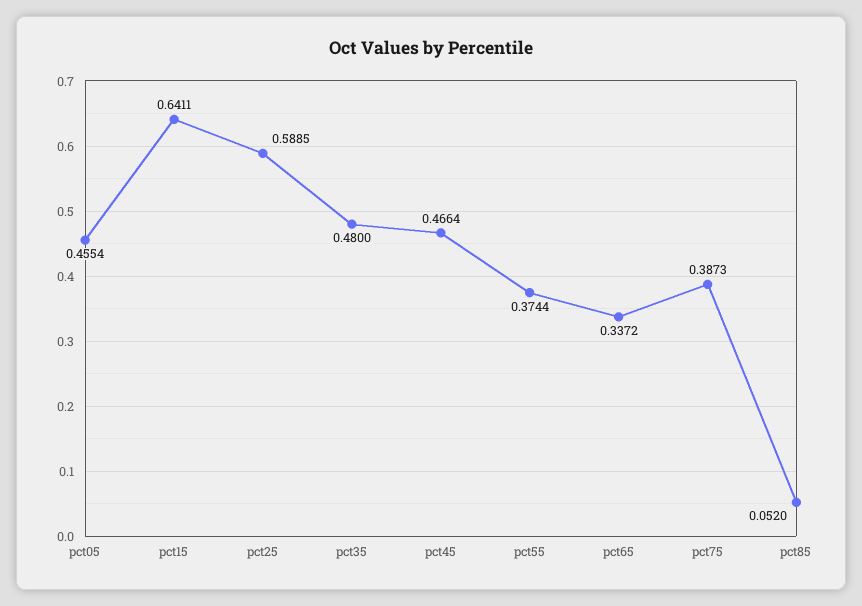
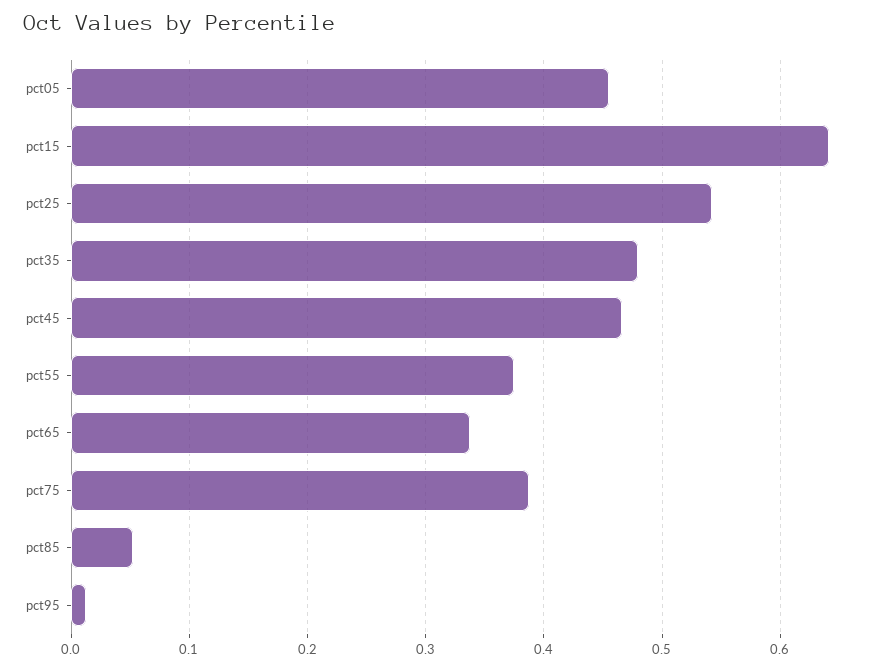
pct25: 0.5885 -> 0.54
pct95: none -> 0.01

